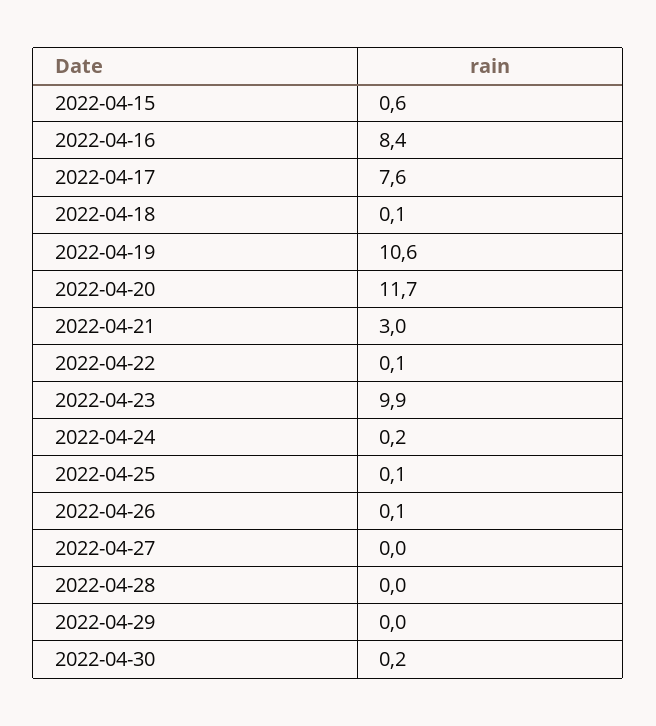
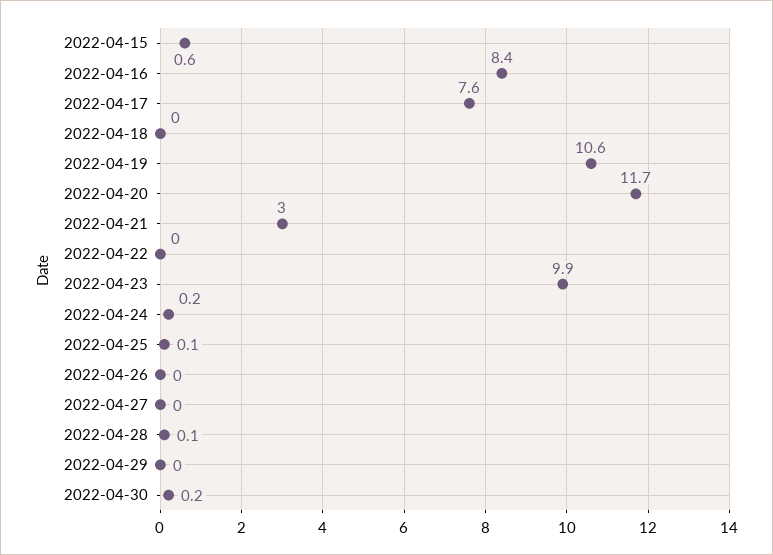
2022-04-18: 0.1 -> 0
2022-04-22: 0.1 -> 0
2022-04-26: 0.1 -> 0
2022-04-28: 0 -> 0.1

